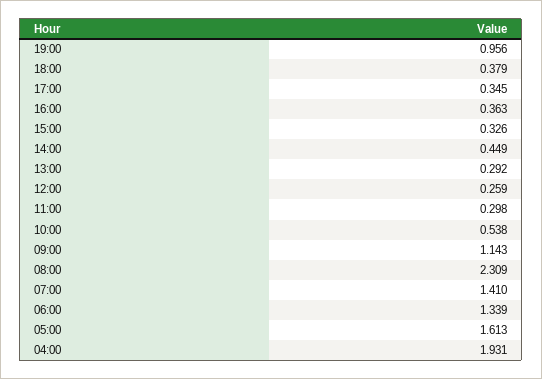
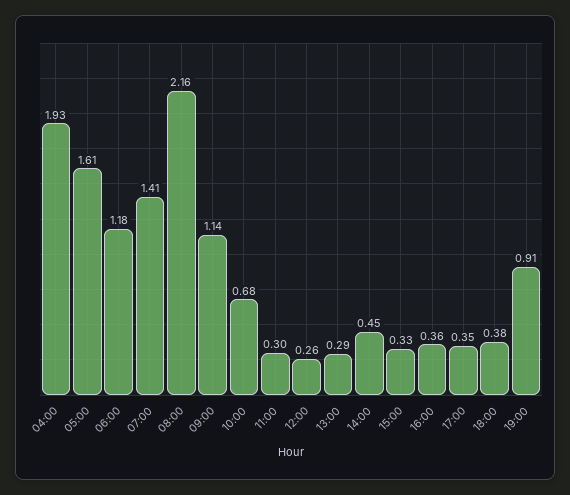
19:00: 0.956 -> 0.91
10:00: 0.538 -> 0.68
08:00: 2.309 -> 2.16
06:00: 1.339 -> 1.18

